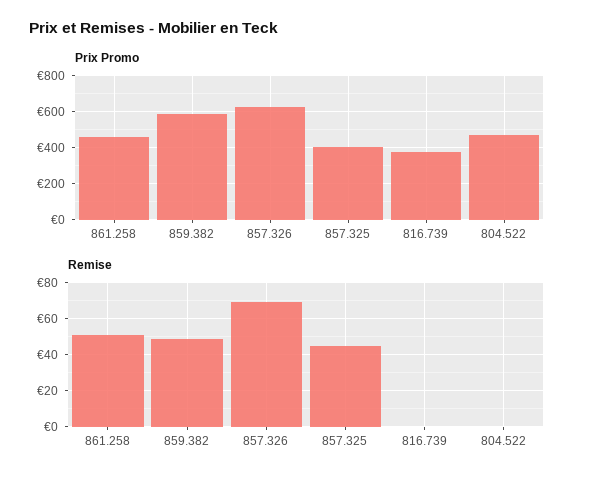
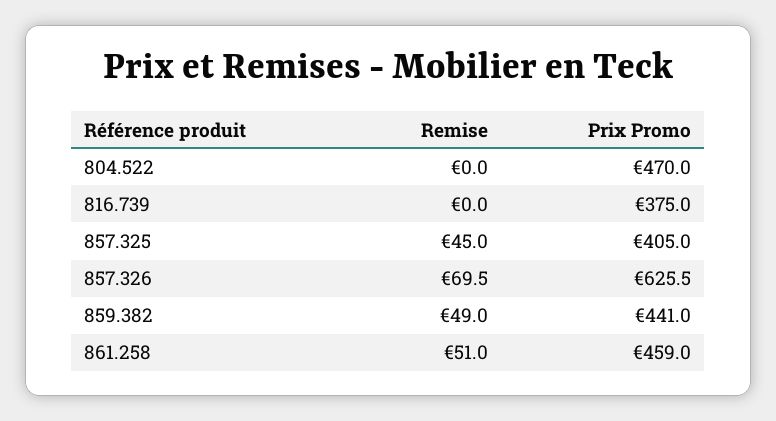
Prix Promo, 859.382: 600 -> 441

